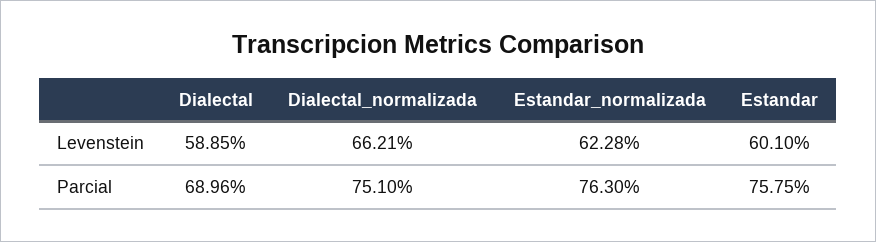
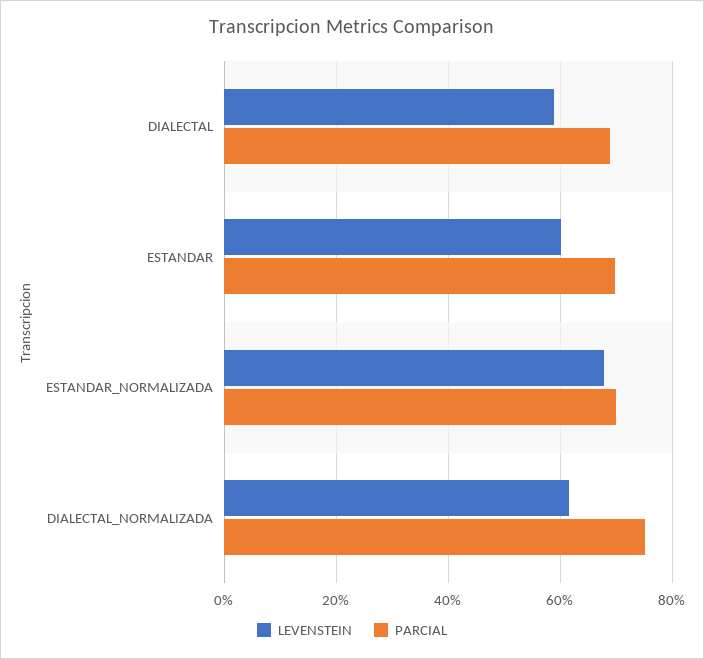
Levenstein, Dialectal_normalizada: 66.21 -> 62
Levenstein, Estandar_normalizada: 62.28 -> 68
Parcial, Estandar_normalizada: 76.3 -> 70
Parcial, Estandar: 75.75 -> 70

